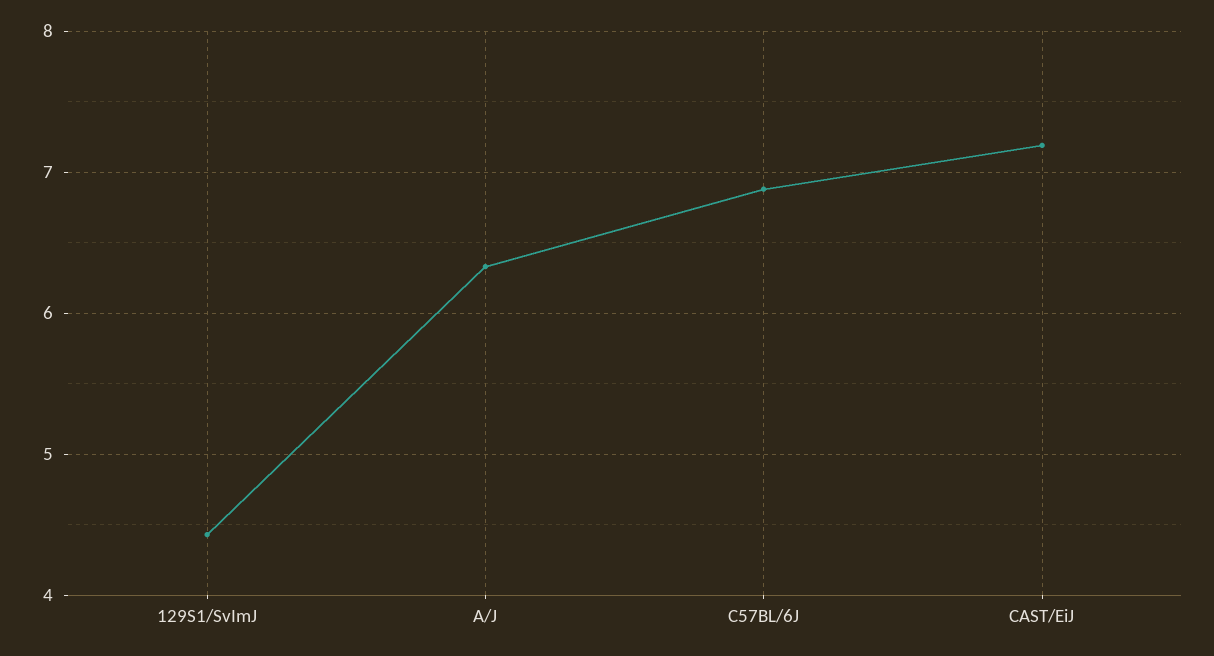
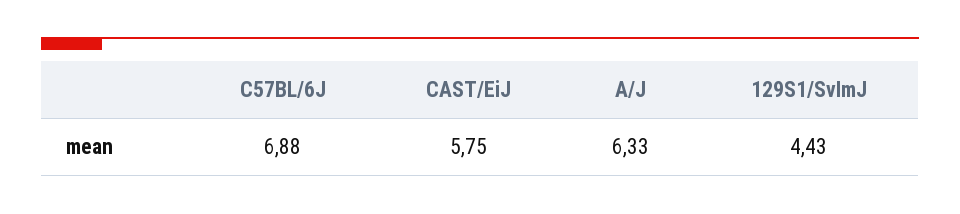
CAST/EiJ: 7.2 -> 5.75

